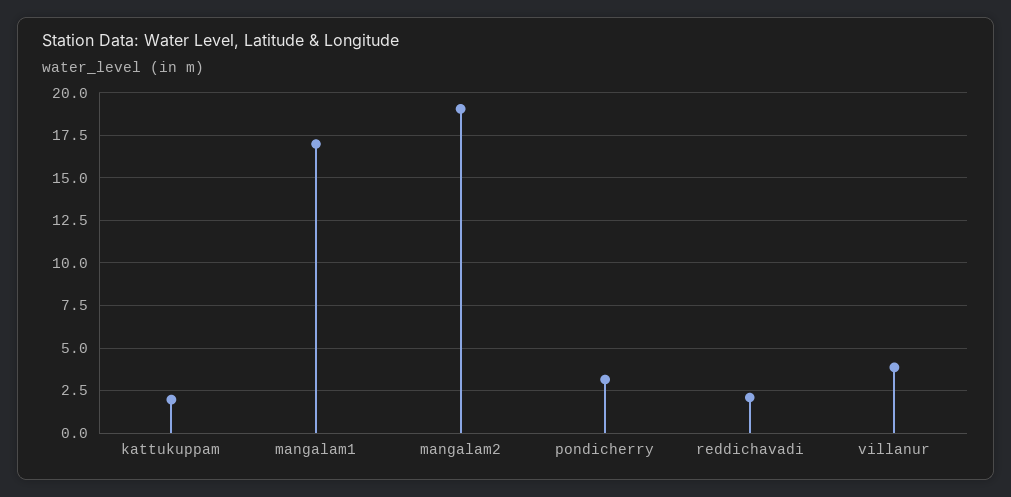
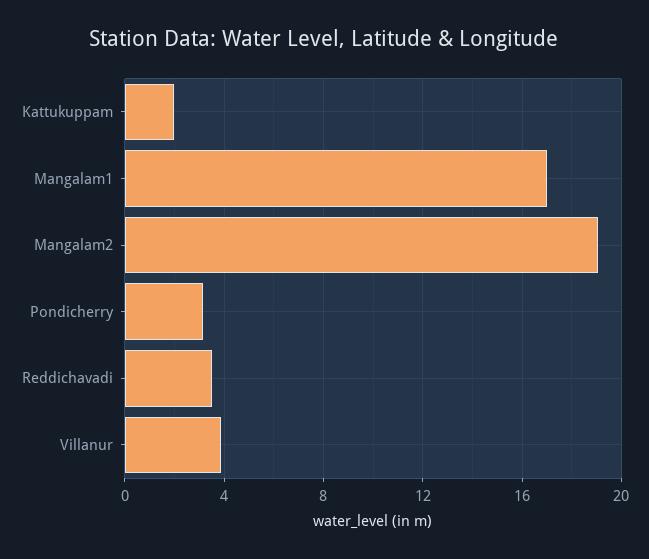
reddichavadi: 2 -> 3.5

